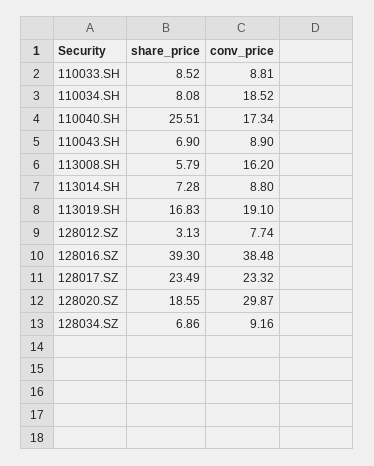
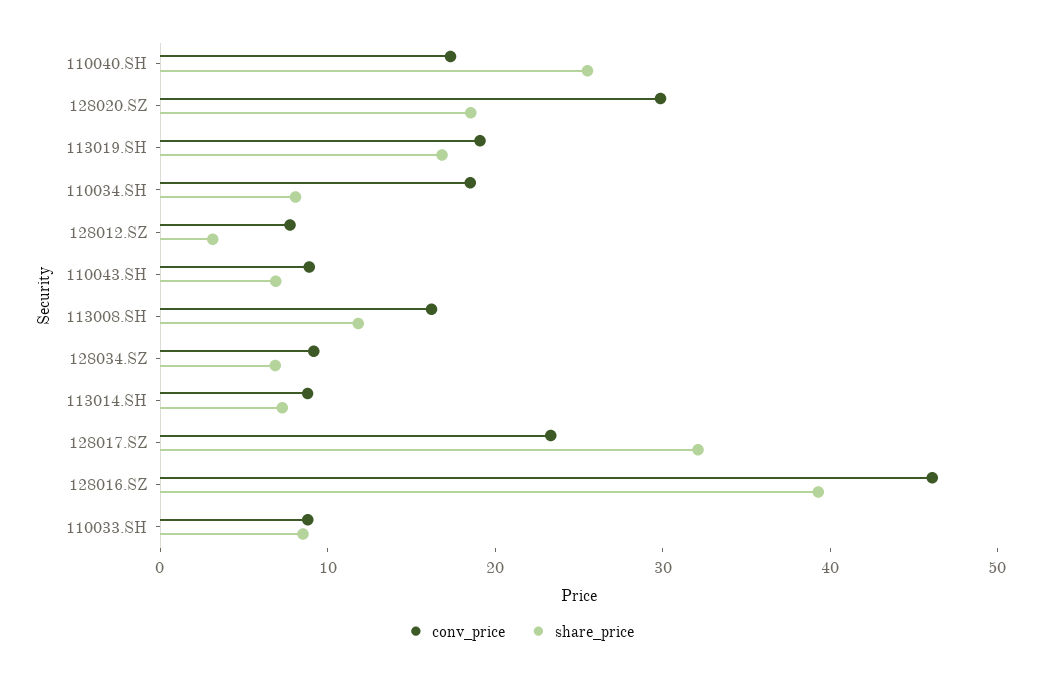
share_price, 113008.SH: 5.79 -> 12
conv_price, 128016.SZ: 38.48 -> 46
share_price, 128017.SZ: 23.49 -> 32

